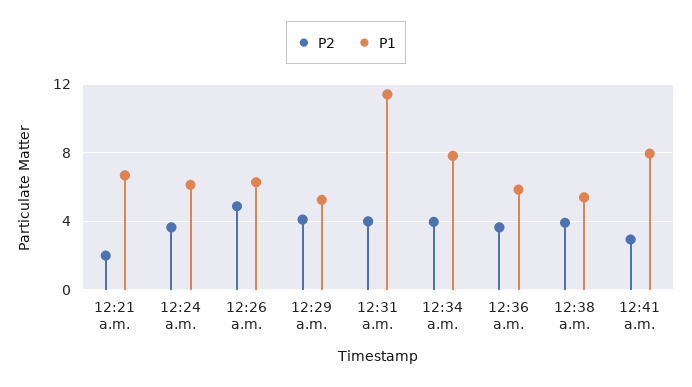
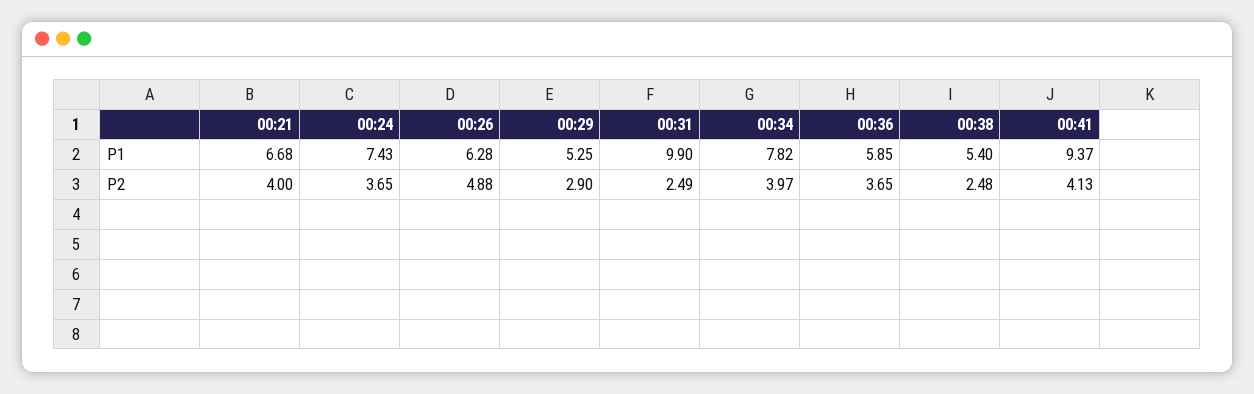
P2, 12:21 a.m.: 2 -> 4
P1, 12:24 a.m.: 6 -> 7.43
P2, 12:29 a.m.: 4 -> 2.9
P2, 12:31 a.m.: 4 -> 2.49
P1, 12:31 a.m.: 11.5 -> 9.9
P2, 12:38 a.m.: 4 -> 2.48
P2, 12:41 a.m.: 3 -> 4.13
P1, 12:41 a.m.: 8 -> 9.37

